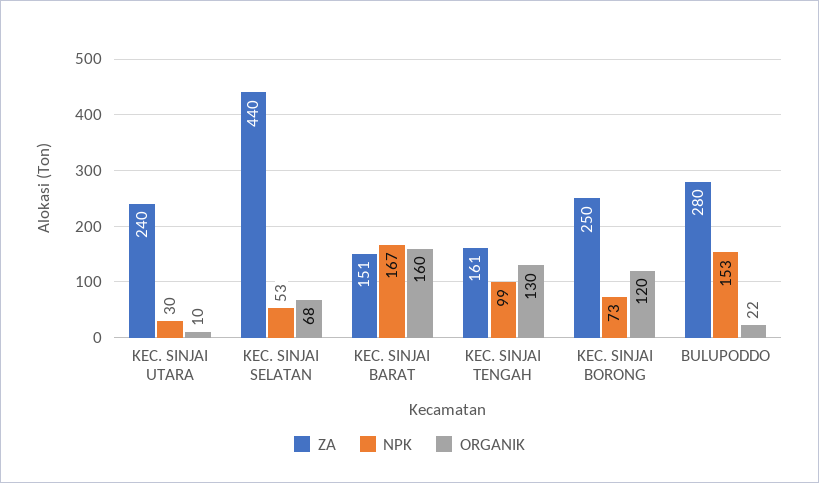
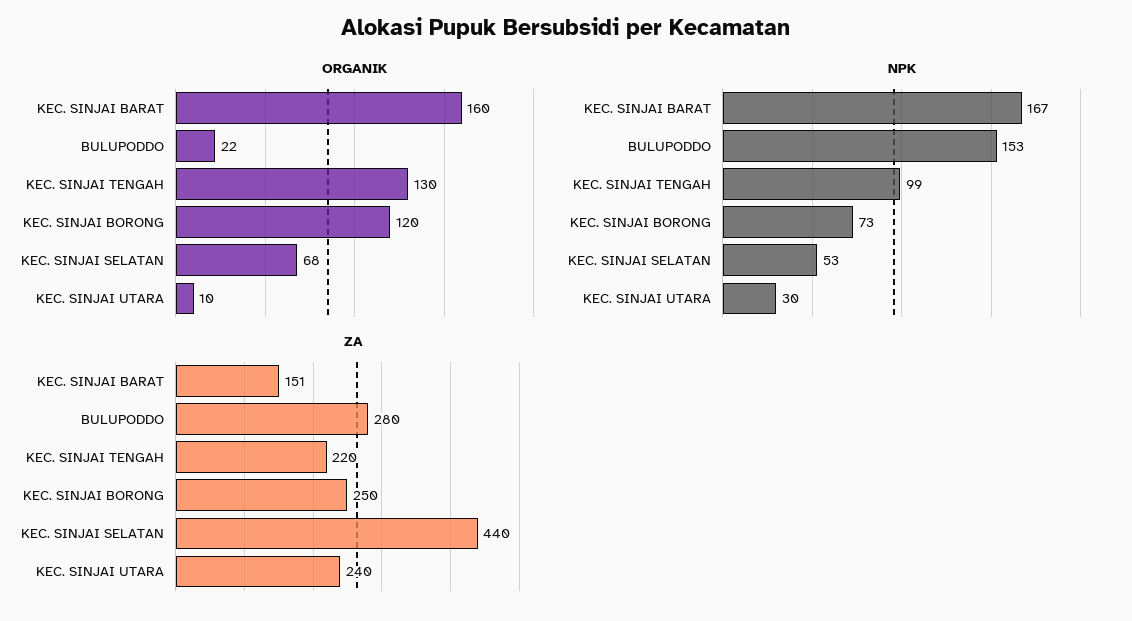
ZA, KEC. SINJAI TENGAH: 161 -> 220

